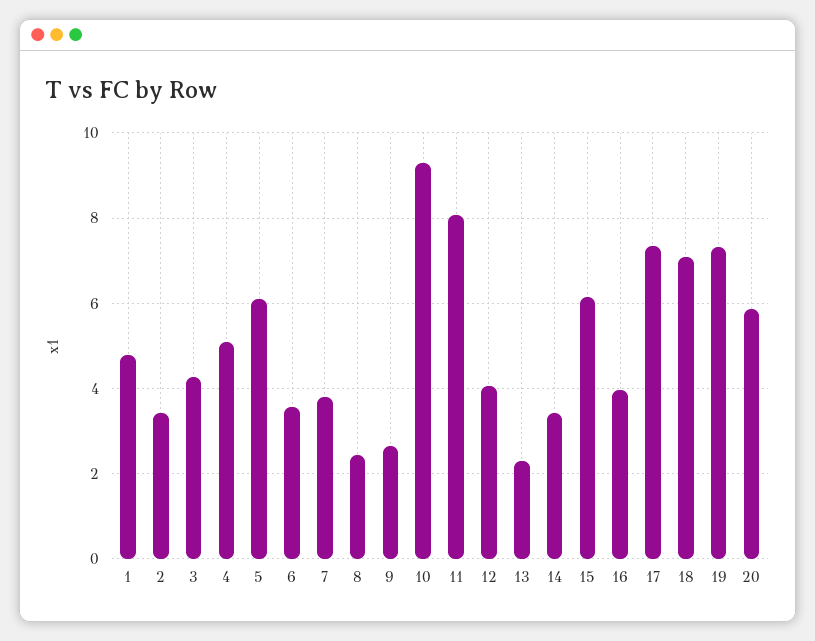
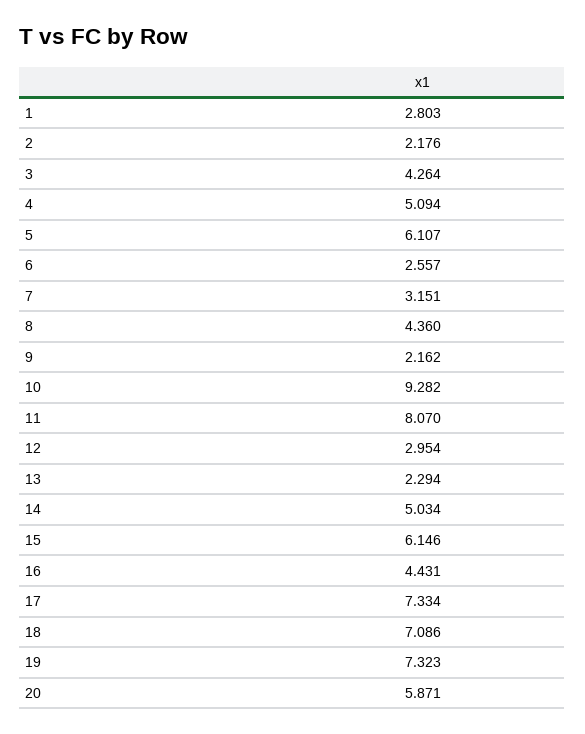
1: 4.8 -> 2.803
2: 3.4 -> 2.176
6: 3.6 -> 2.557
7: 3.8 -> 3.151
8: 2.4 -> 4.36
9: 2.6 -> 2.162
12: 4 -> 2.954
14: 3.4 -> 5.034
16: 4 -> 4.431

